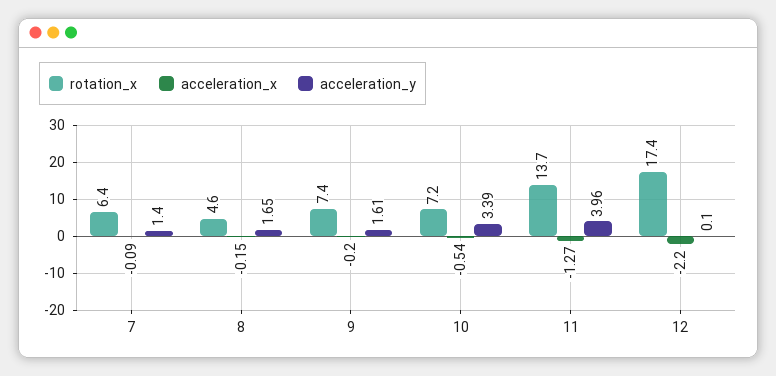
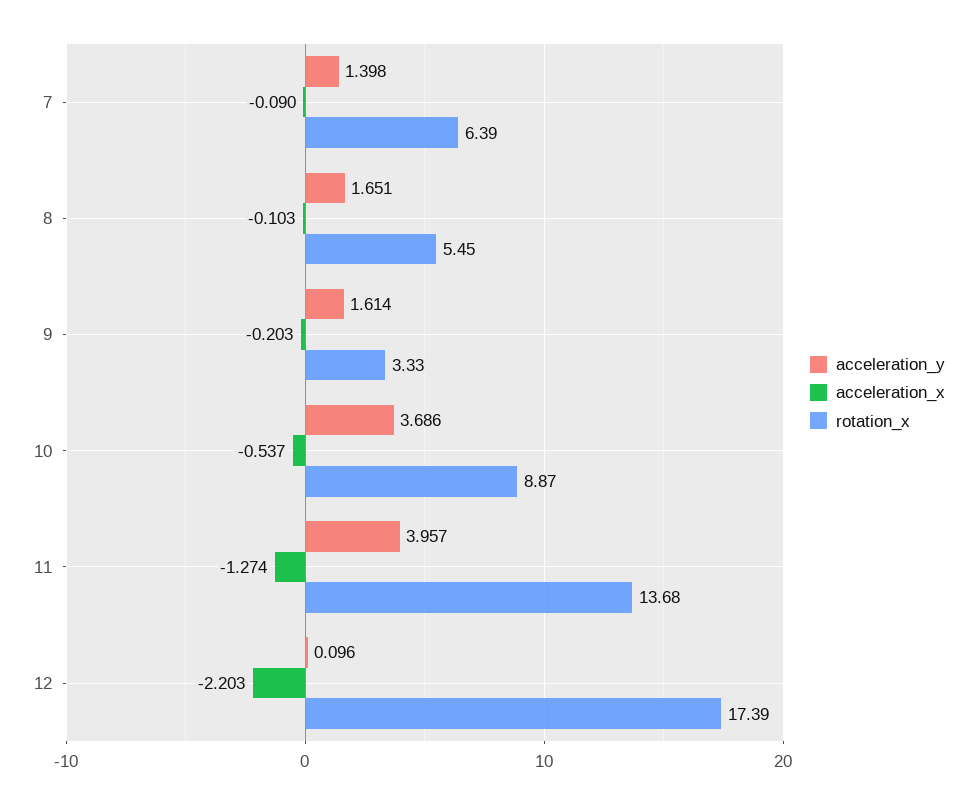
rotation_x, 8: 4.6 -> 5.45
acceleration_x, 8: -0.15 -> -0.103
rotation_x, 9: 7.4 -> 3.33
rotation_x, 10: 7.2 -> 8.87
acceleration_y, 10: 3.39 -> 3.686

